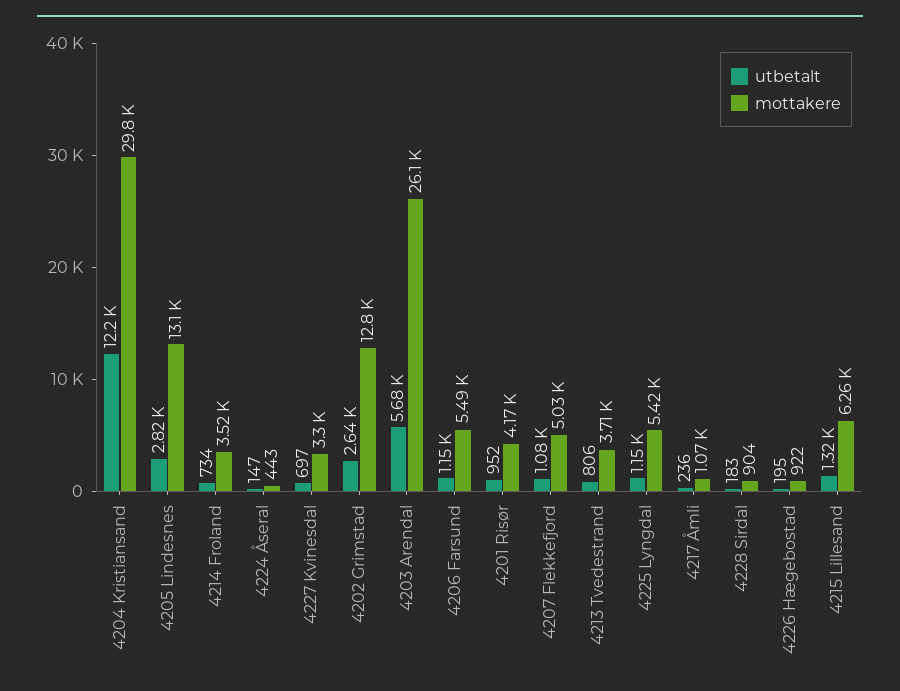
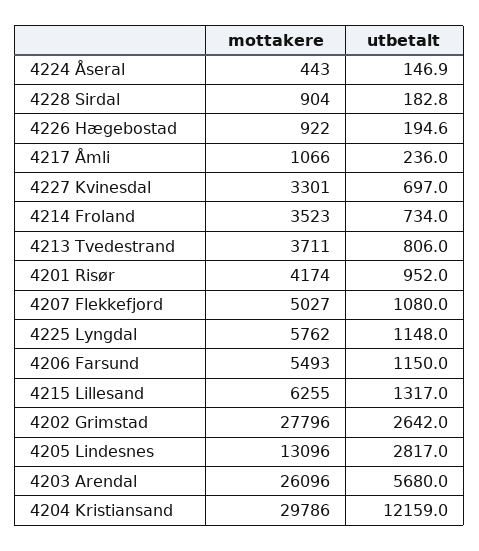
mottakere, 4202 Grimstad: 12800 -> 27796
mottakere, 4225 Lyngdal: 5420 -> 5762

